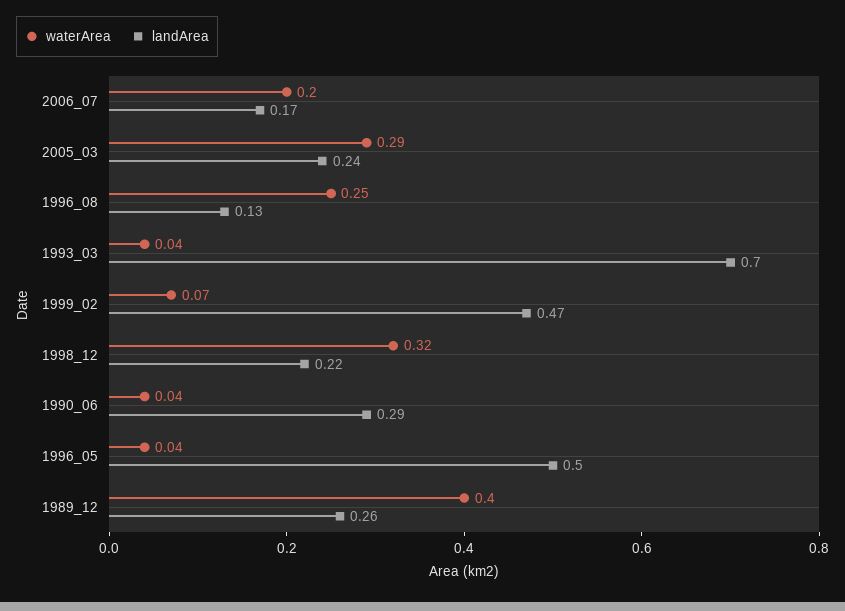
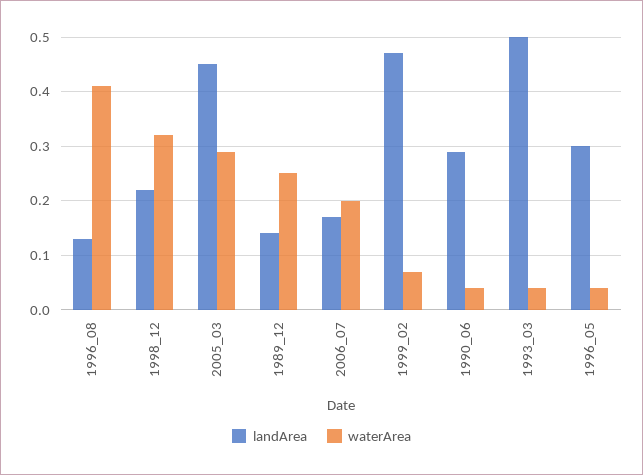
landArea, 2005_03: 0.24 -> 0.45
waterArea, 1996_08: 0.25 -> 0.4
landArea, 1993_03: 0.7 -> 0.5
landArea, 1996_05: 0.5 -> 0.3
waterArea, 1989_12: 0.4 -> 0.25
landArea, 1989_12: 0.26 -> 0.15

